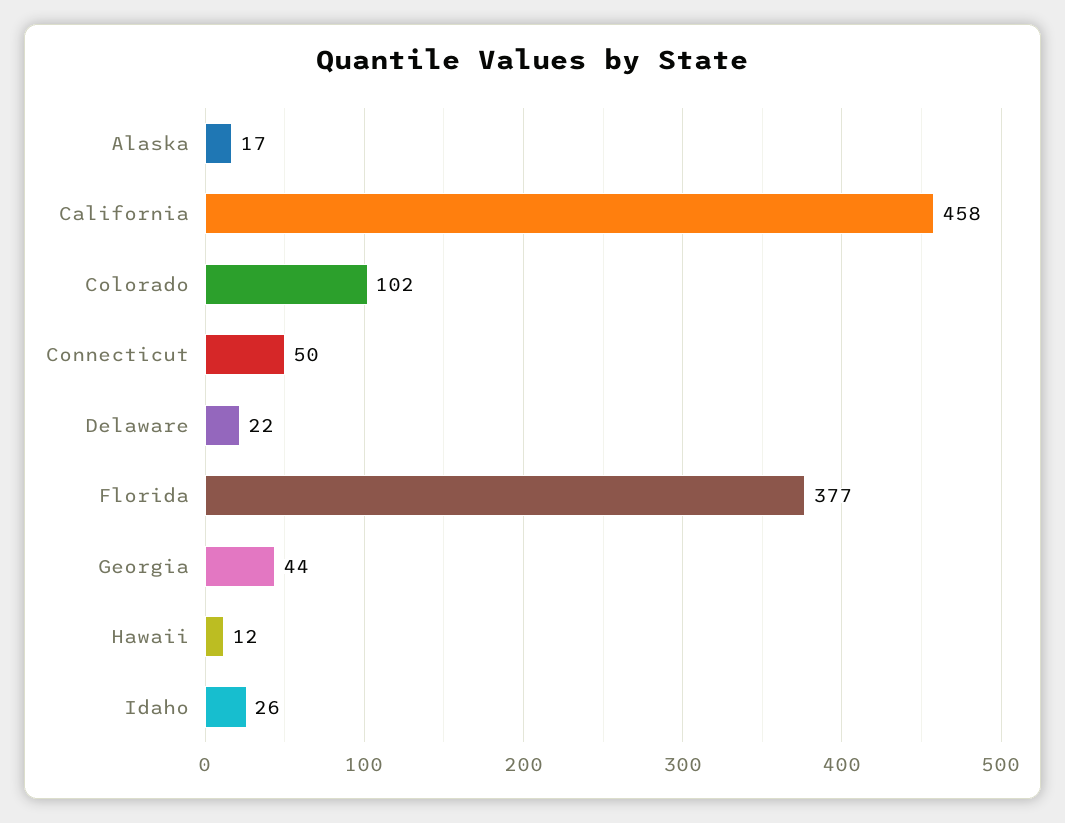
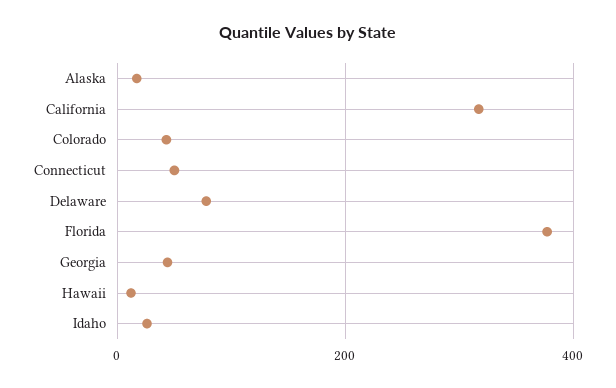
California: 458 -> 320
Colorado: 102 -> 40
Delaware: 22 -> 80

